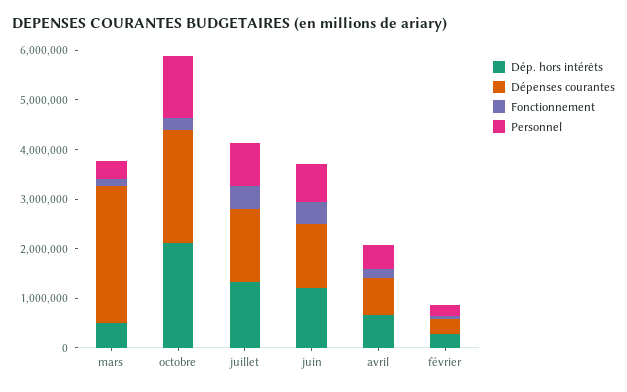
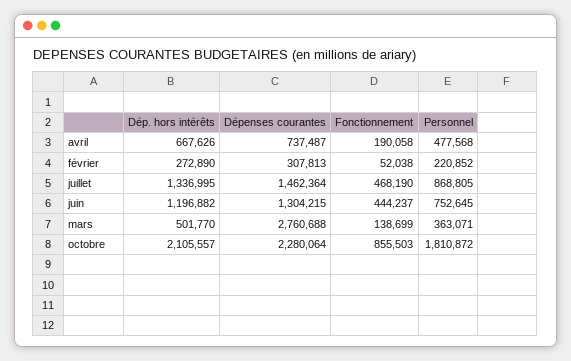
Fonctionnement, octobre: 200000 -> 855503
Personnel, octobre: 1200000 -> 1810872

